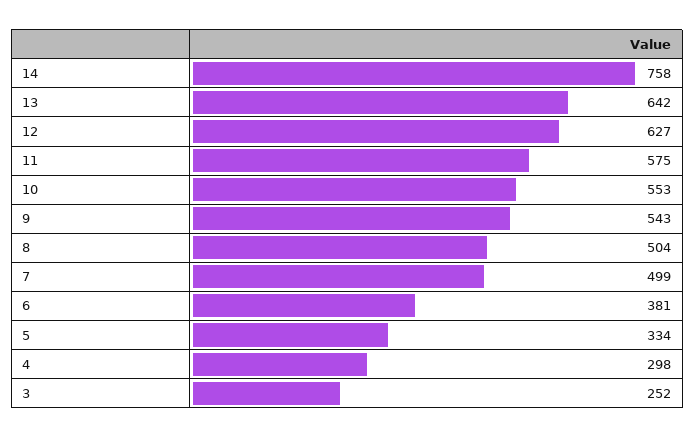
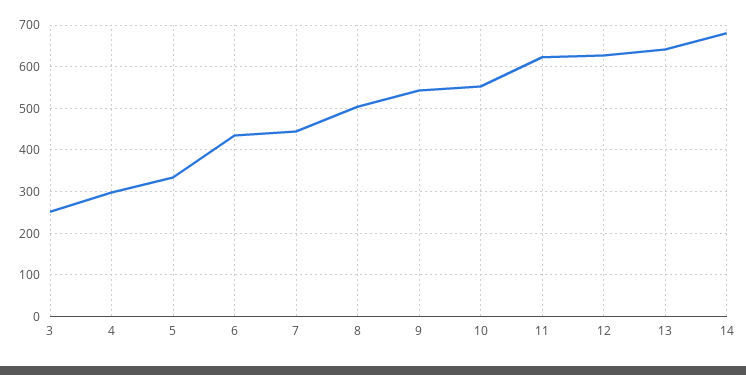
14: 758 -> 680
11: 575 -> 620
7: 499 -> 440
6: 381 -> 440

